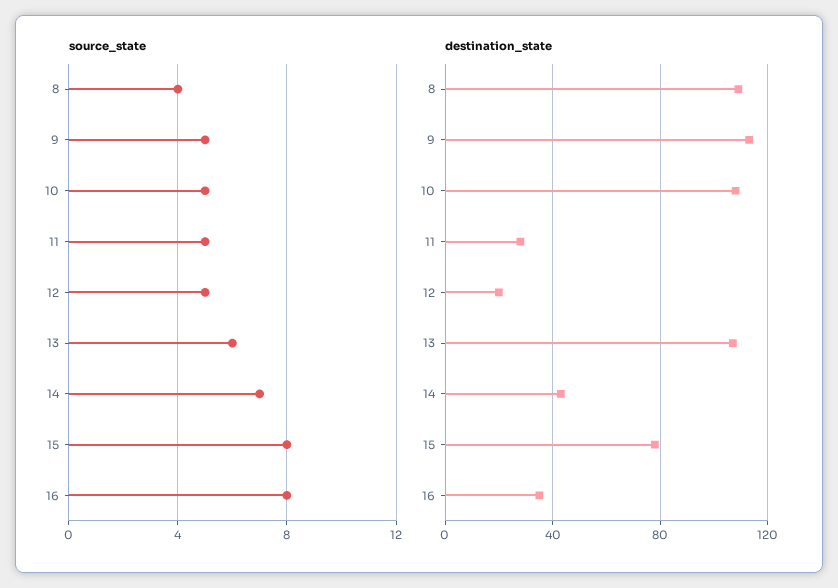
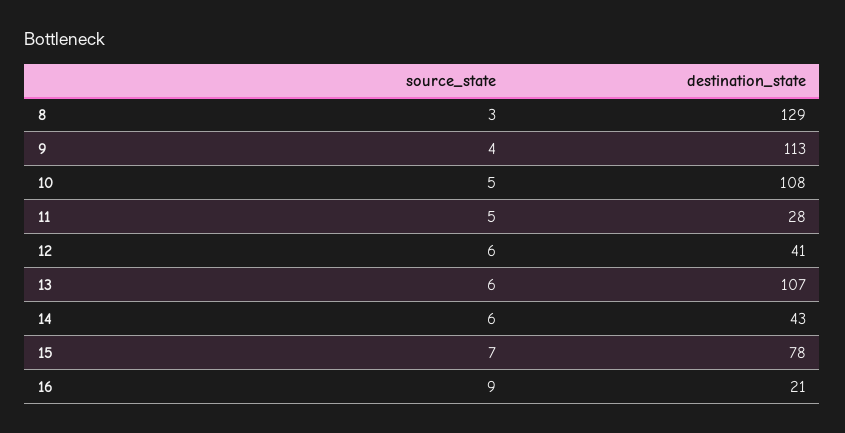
source_state, 8: 4 -> 3
source_state, 9: 5 -> 4
source_state, 12: 5 -> 6
source_state, 14: 7 -> 6
source_state, 15: 8 -> 7
source_state, 16: 8 -> 9
destination_state, 8: 110 -> 129
destination_state, 12: 20 -> 41
destination_state, 16: 35 -> 21

